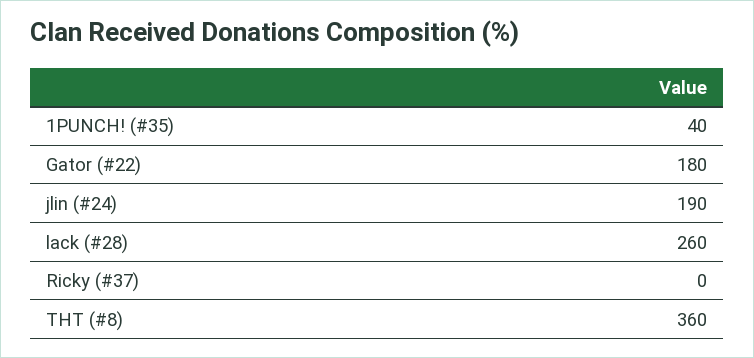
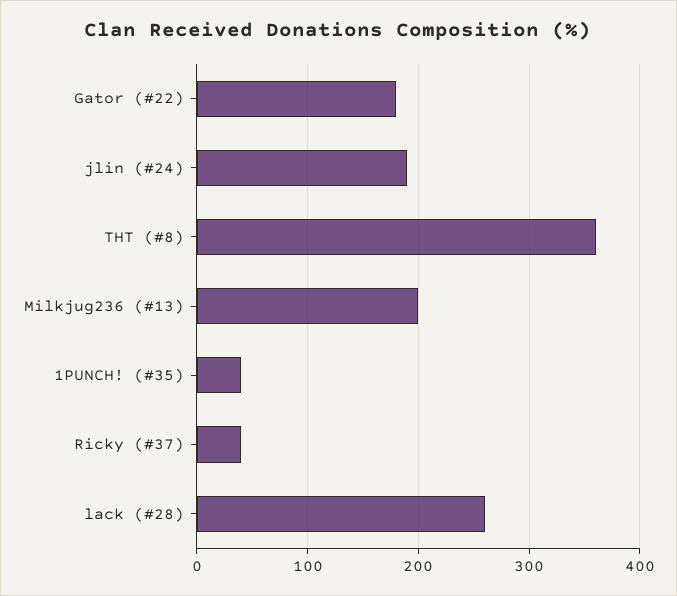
Ricky (#37): 0 -> 40
Milkjug236 (#13): none -> 200

